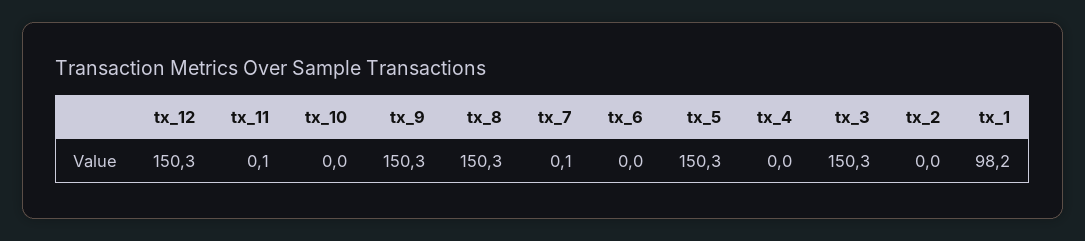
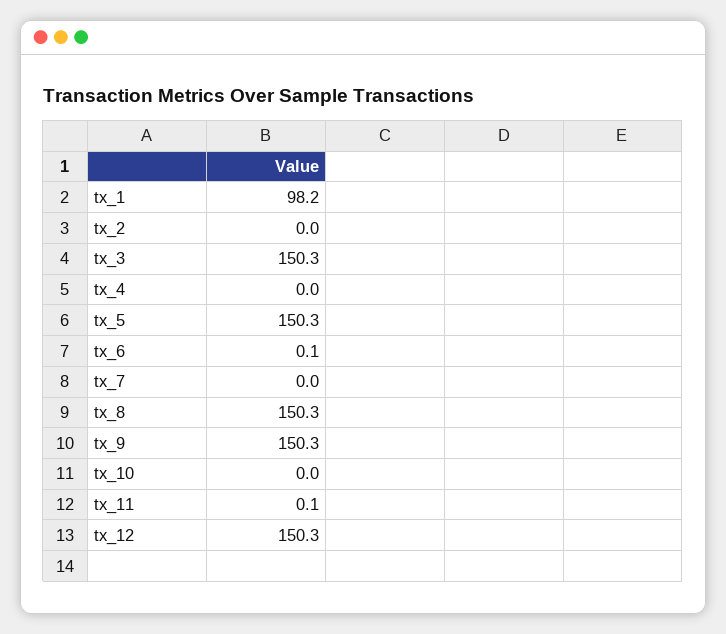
tx_7: 0.1 -> 0
tx_6: 0 -> 0.1

